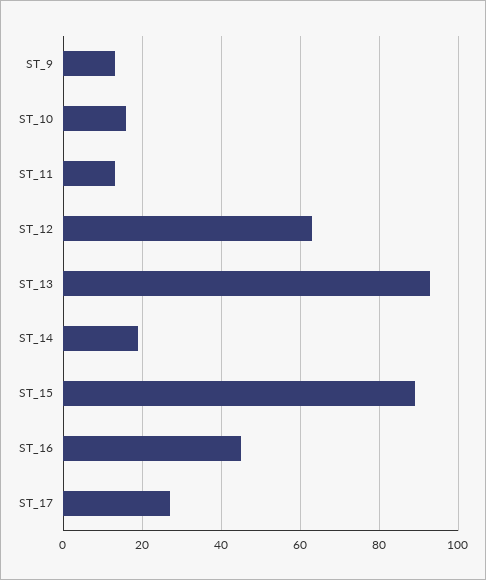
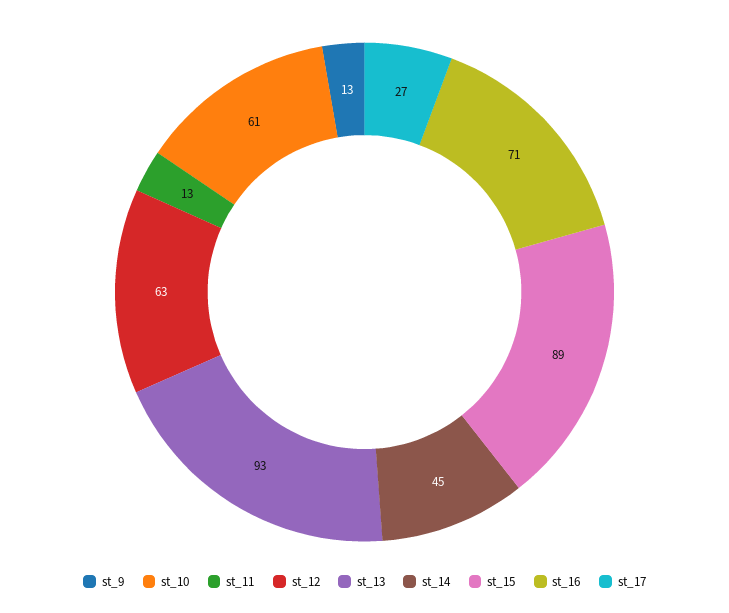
ST_10: 15 -> 61
ST_14: 20 -> 45
ST_16: 45 -> 71

